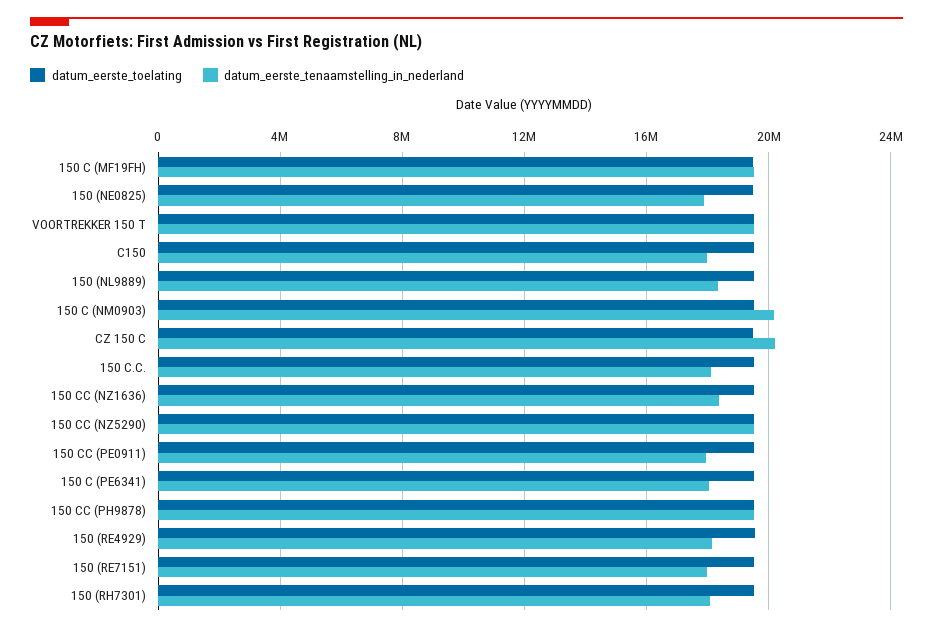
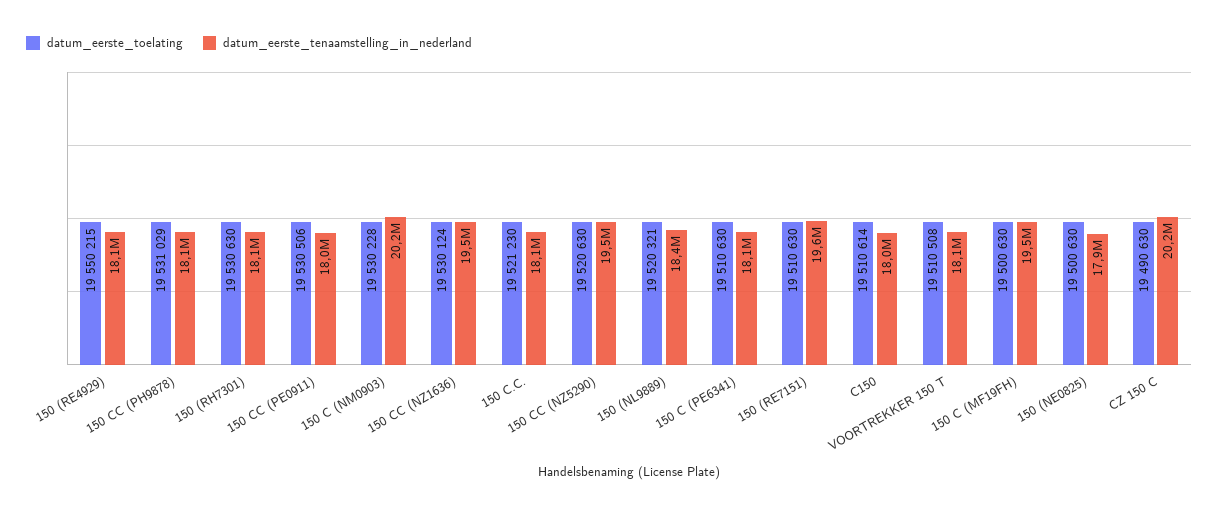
datum_eerste_tenaamstelling_in_nederland, VOORTREKKER 150 T: 19500000 -> 18100000
datum_eerste_tenaamstelling_in_nederland, 150 CC (NZ1636): 18500000 -> 19500000
datum_eerste_tenaamstelling_in_nederland, 150 CC (PH9878): 19500000 -> 18100000
datum_eerste_tenaamstelling_in_nederland, 150 (RE7151): 18000000 -> 19600000

